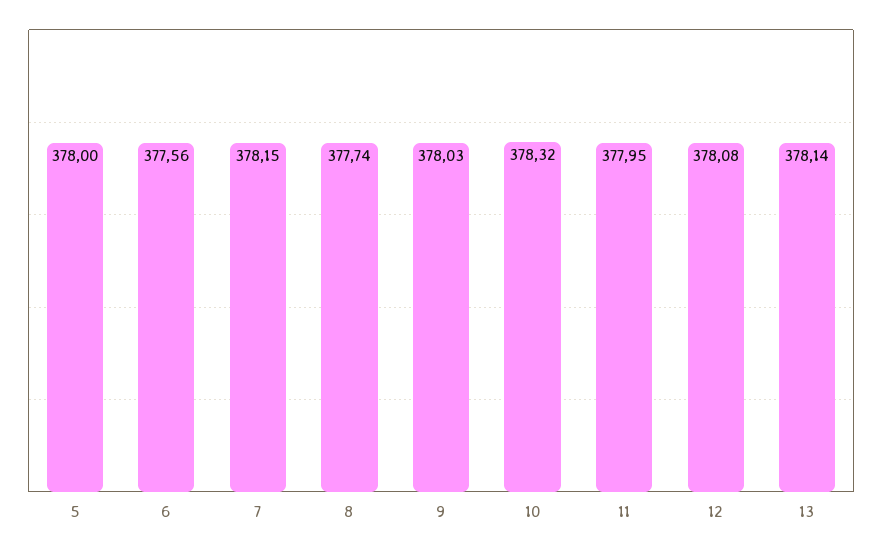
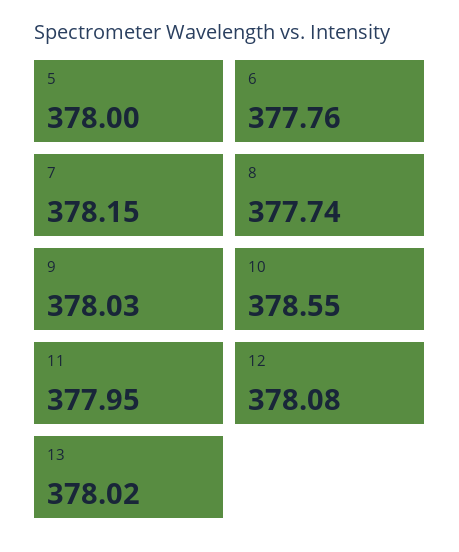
6: 377.56 -> 377.76
10: 378.32 -> 378.55
13: 378.14 -> 378.02

